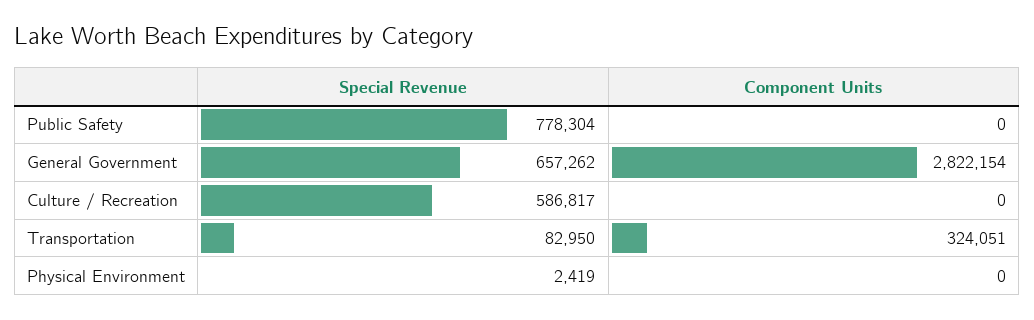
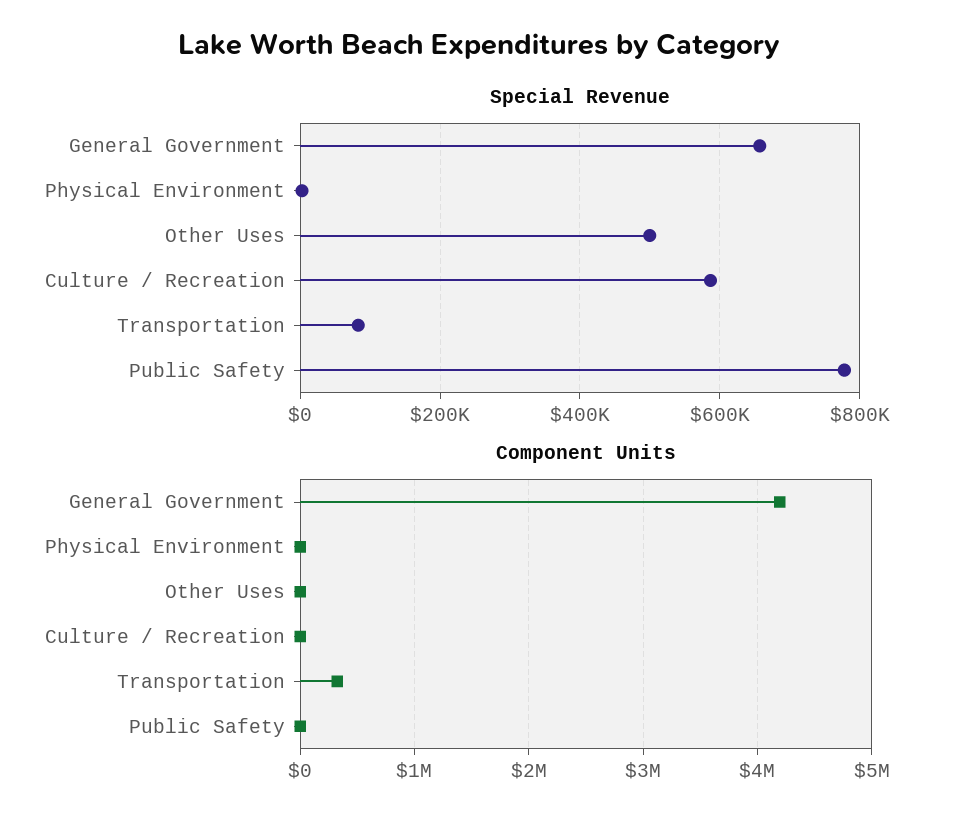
Component Units, General Government: 2822154 -> 4200000
Special Revenue, Other Uses: none -> 500000
Component Units, Other Uses: none -> 0

